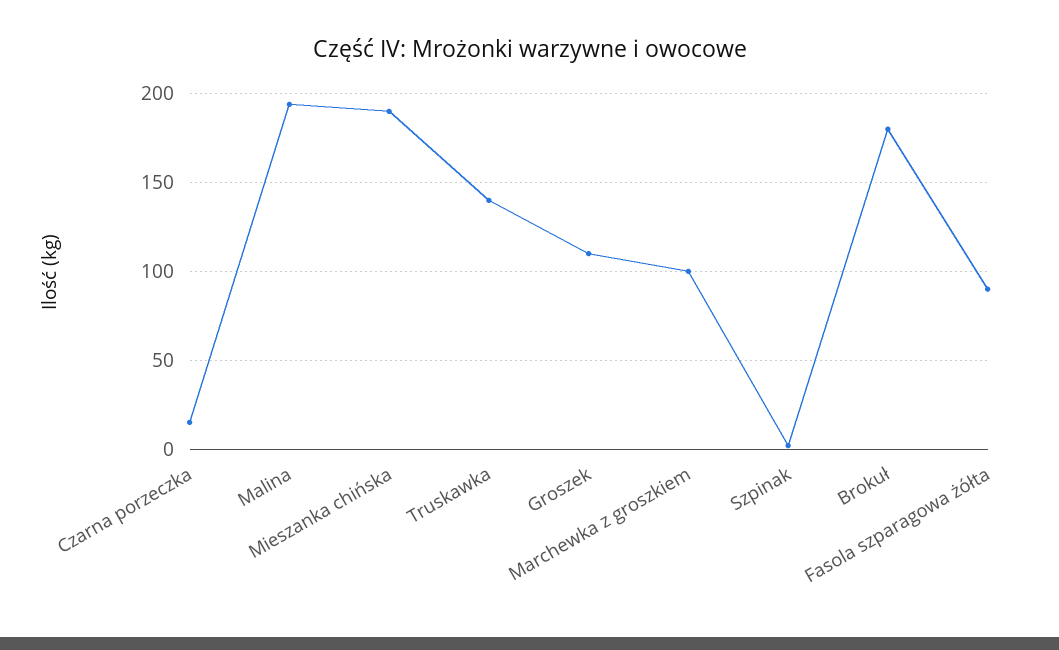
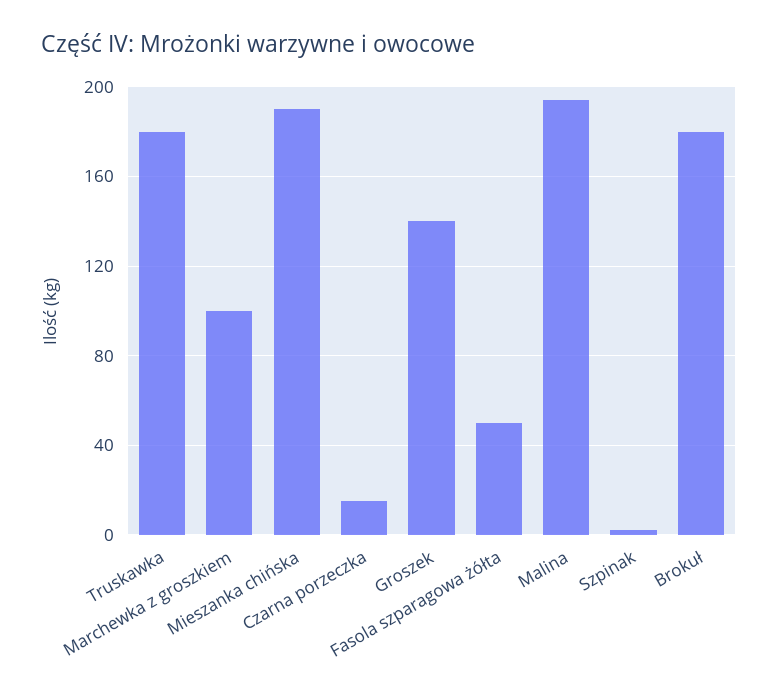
Truskawka: 140 -> 180
Groszek: 110 -> 140
Fasola szparagowa żółta: 90 -> 50

